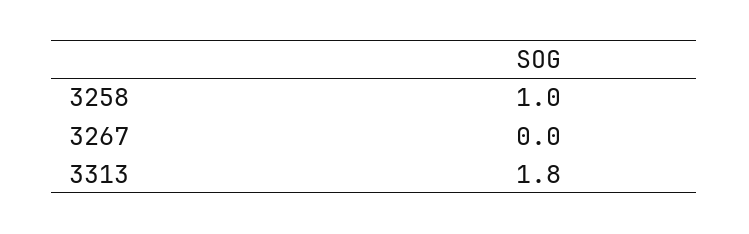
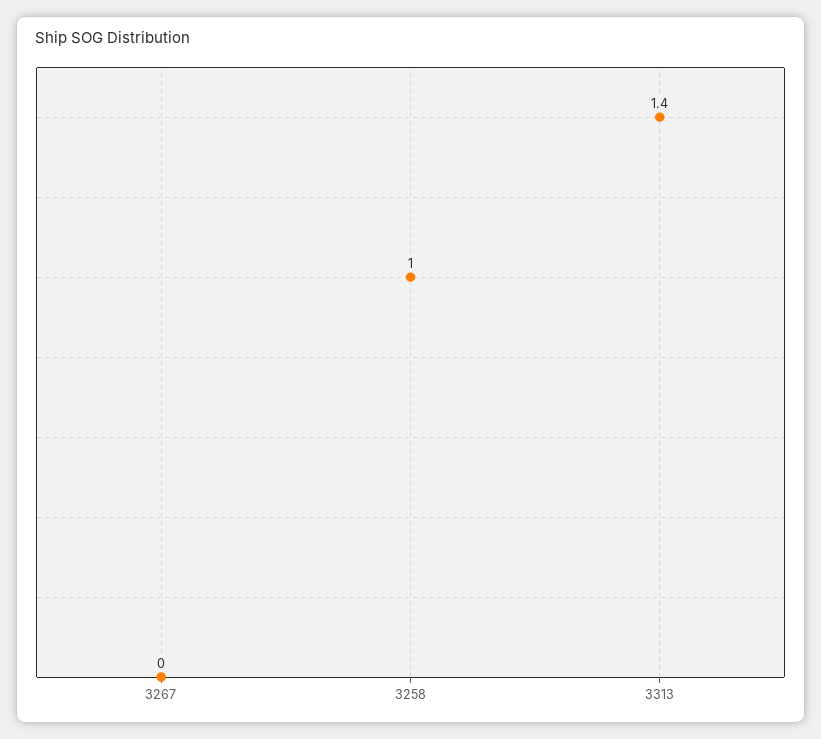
3313: 1.8 -> 1.4

